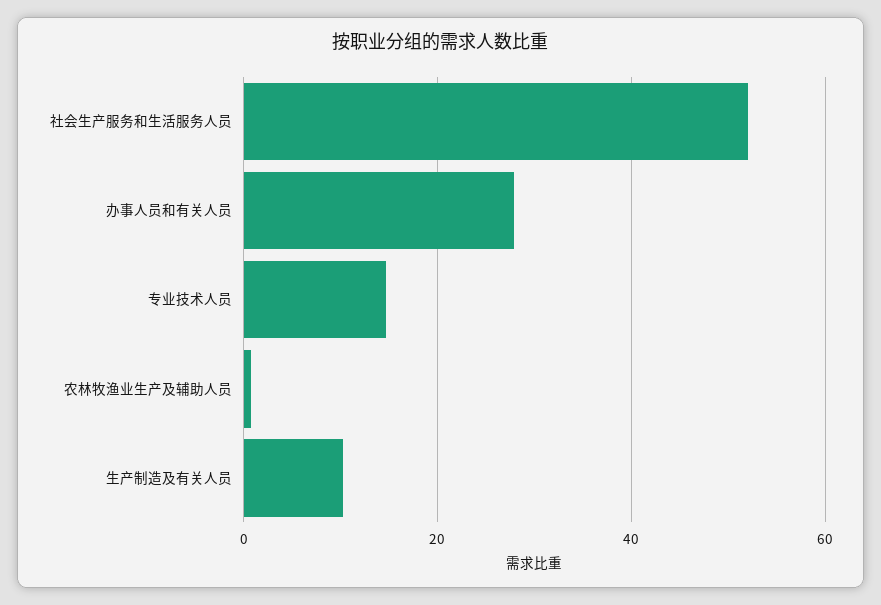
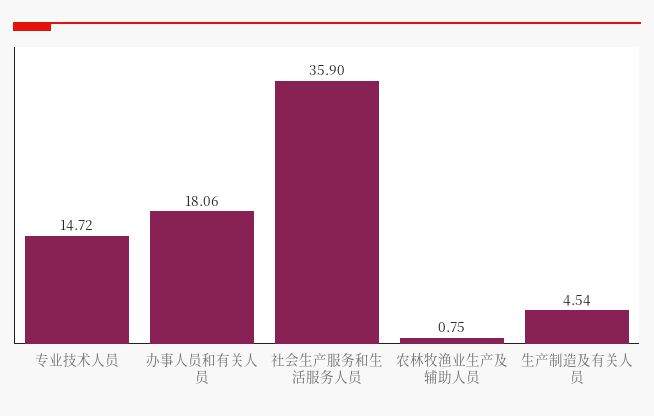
社会生产服务和生活服务人员: 52 -> 35.9
办事人员和有关人员: 28 -> 18.06
生产制造及有关人员: 10 -> 4.54

